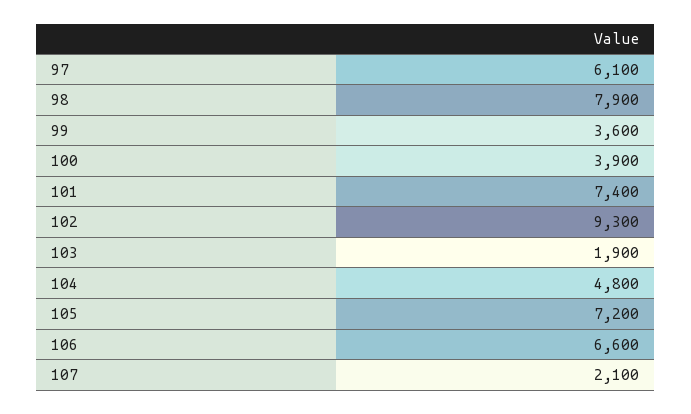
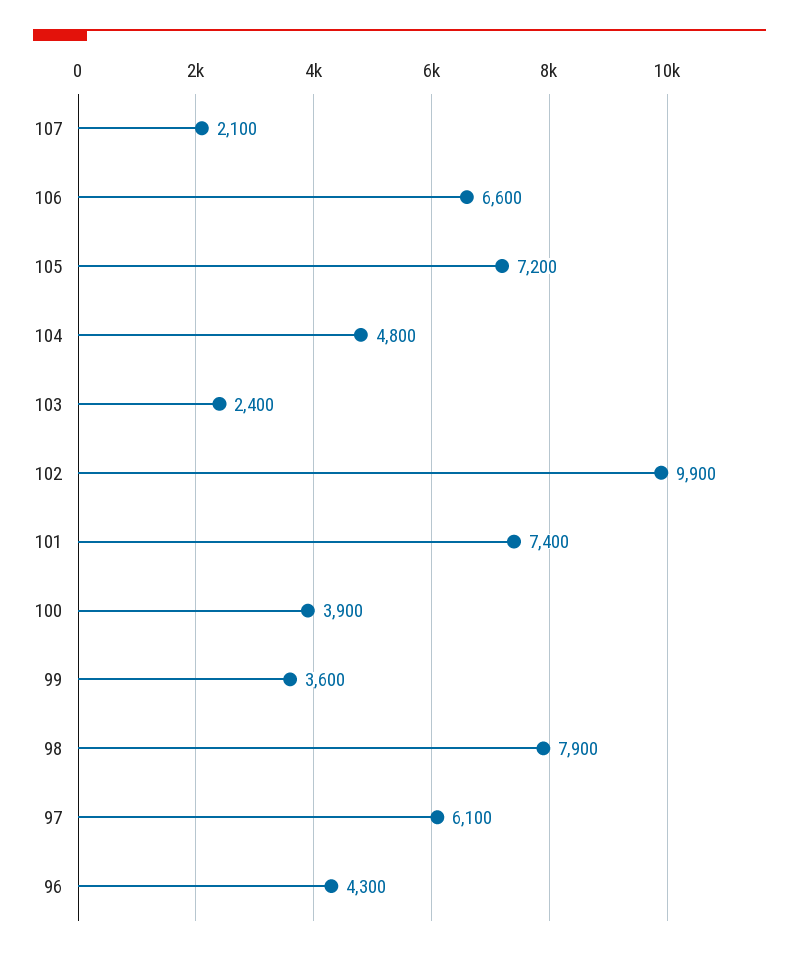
102: 9300 -> 9900
103: 1900 -> 2400
96: none -> 4300

